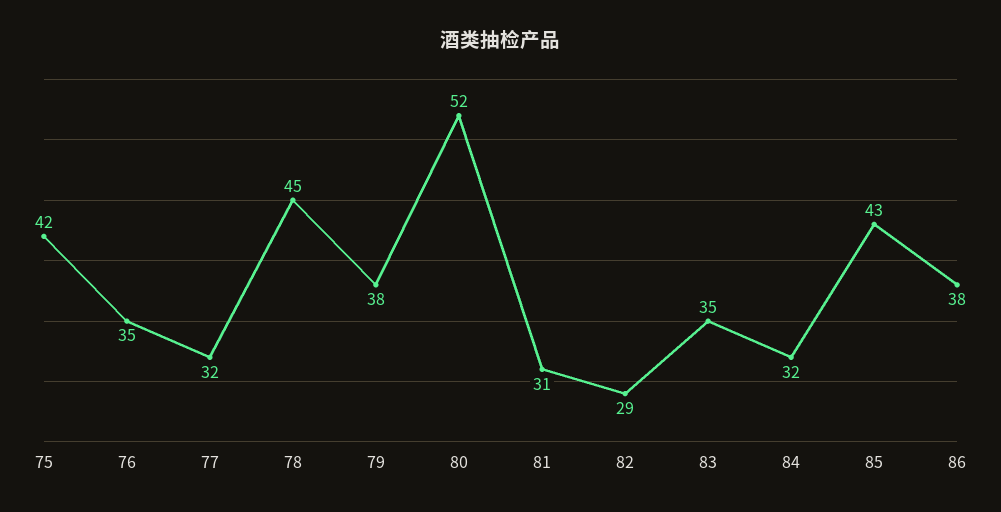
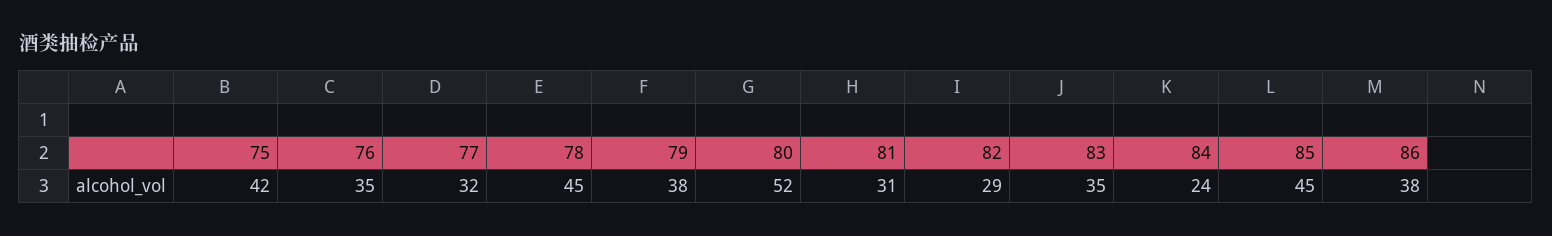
84: 32 -> 24
85: 43 -> 45

